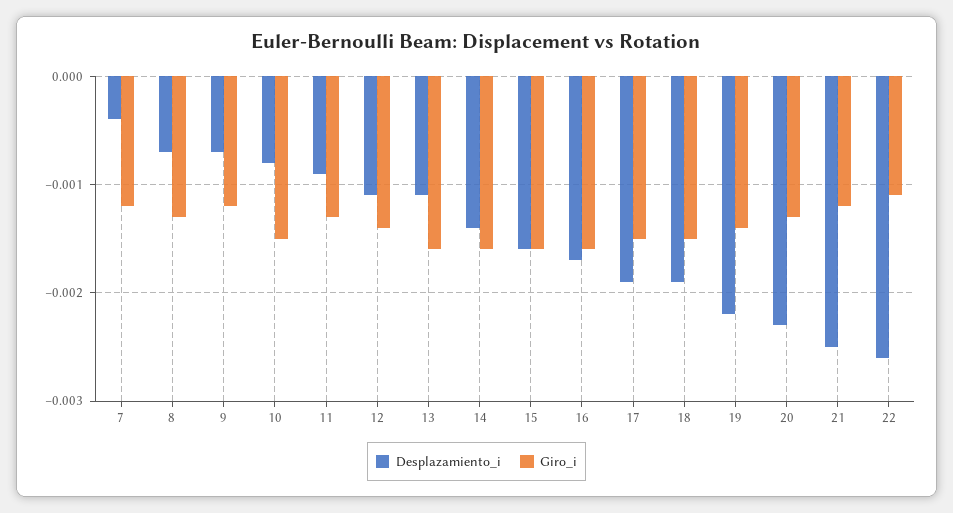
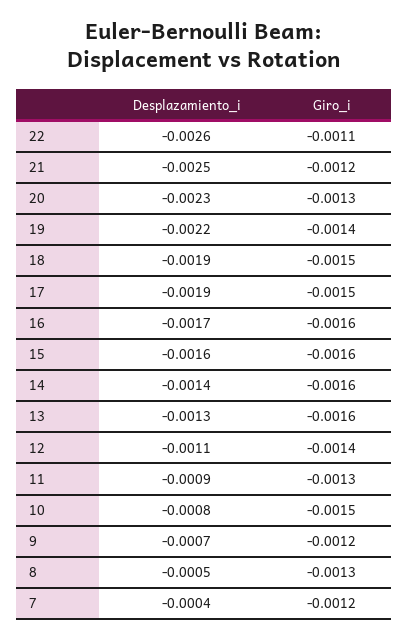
Desplazamiento_i, 8: -0.0007 -> -0.0005
Desplazamiento_i, 13: -0.0011 -> -0.0013

